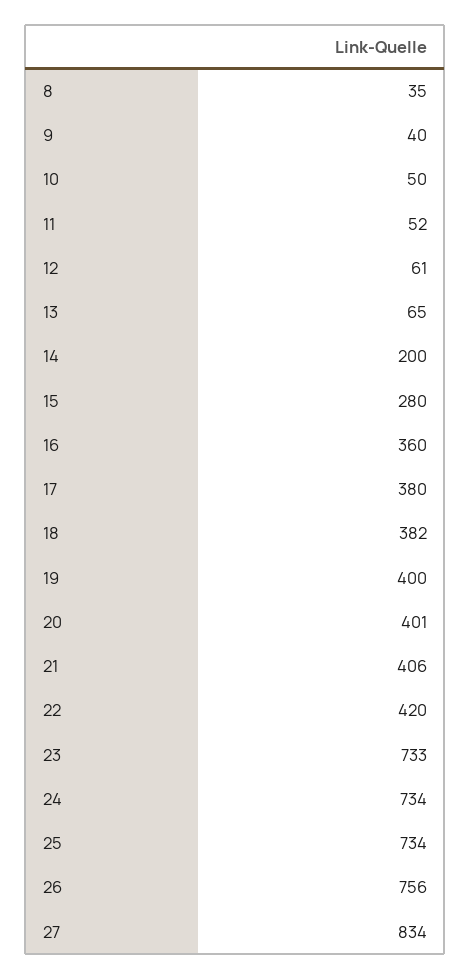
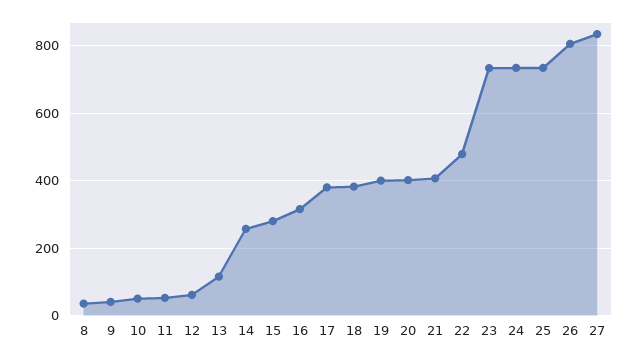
13: 65 -> 120
14: 200 -> 260
16: 360 -> 320
22: 420 -> 480
26: 756 -> 800

